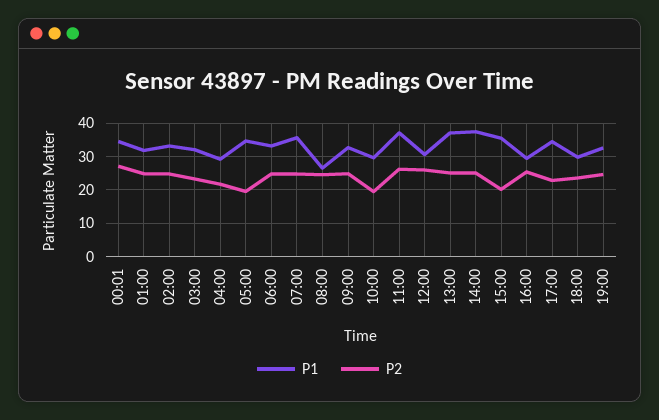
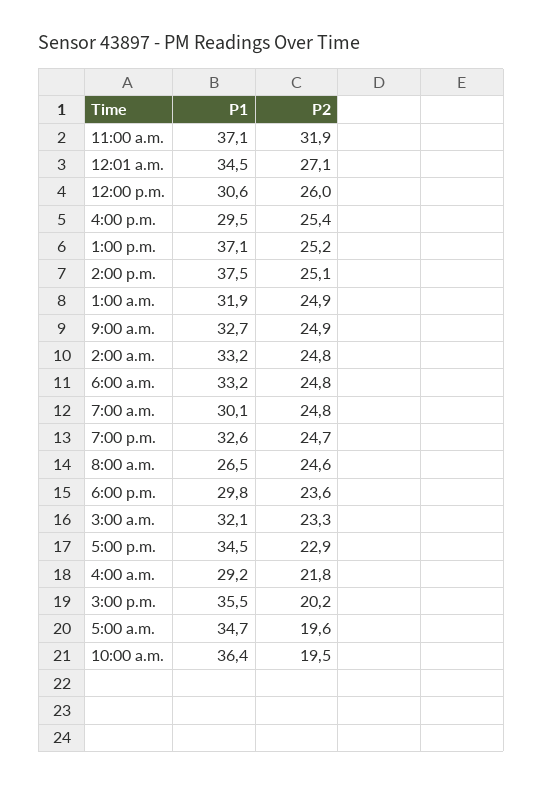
P1, 07:00: 36 -> 30.1
P1, 10:00: 30 -> 36.4
P2, 11:00: 26 -> 31.9

